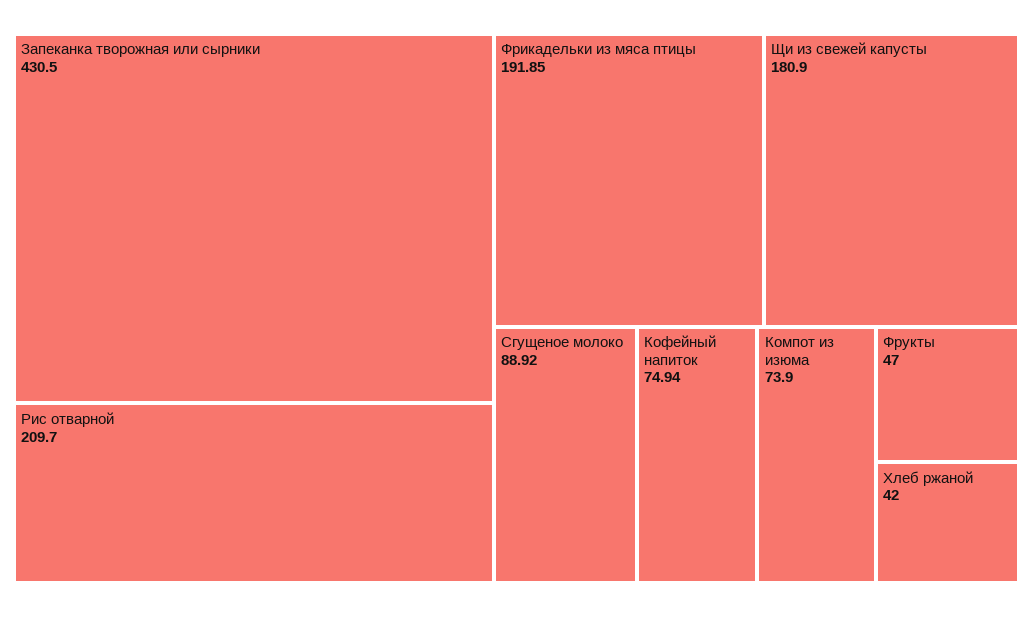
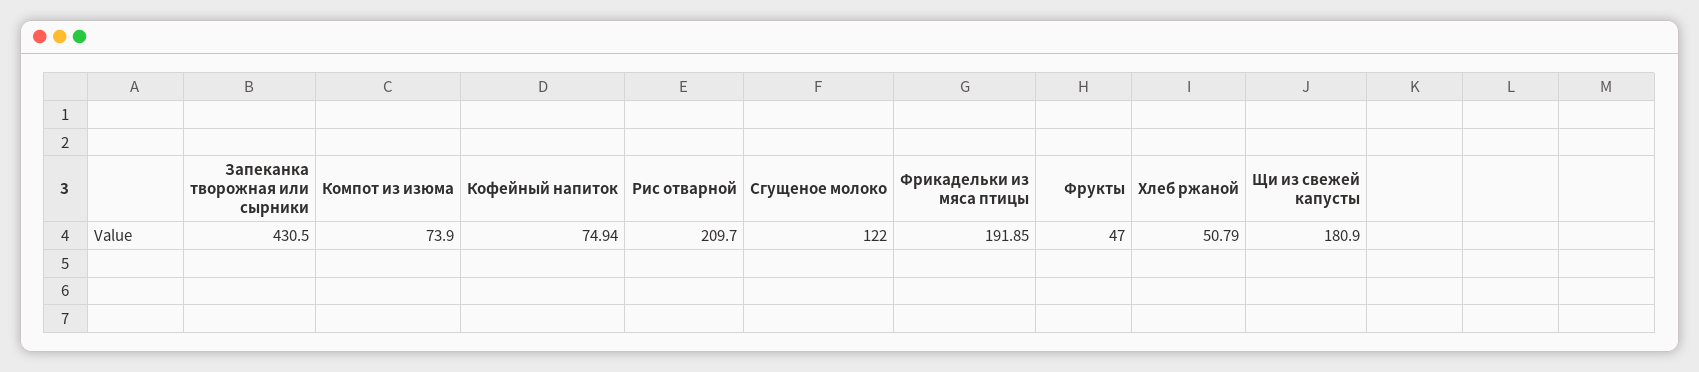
Сгущеное молоко: 88.92 -> 122
Хлеб ржаной: 42 -> 50.79

